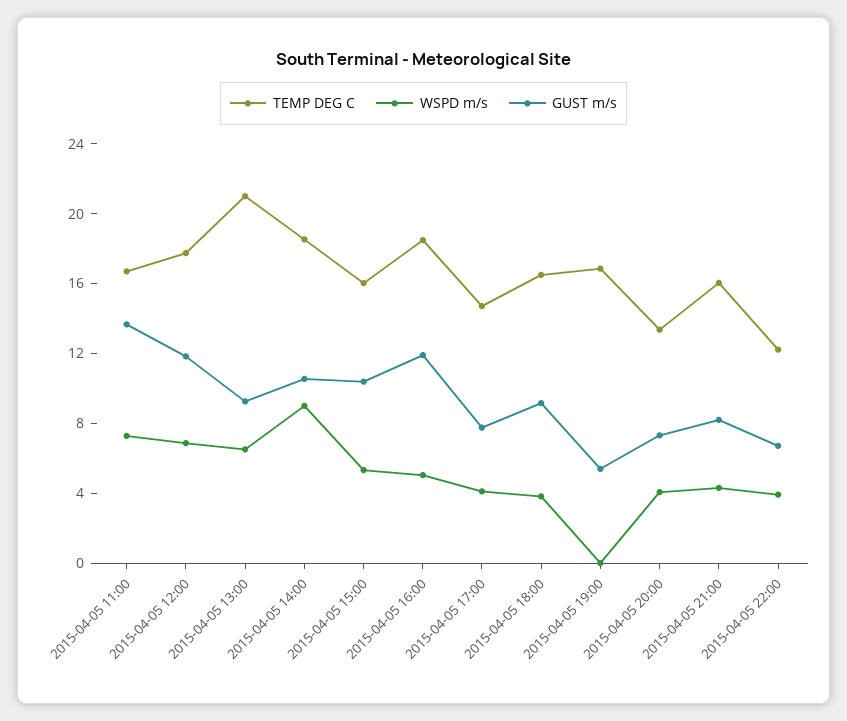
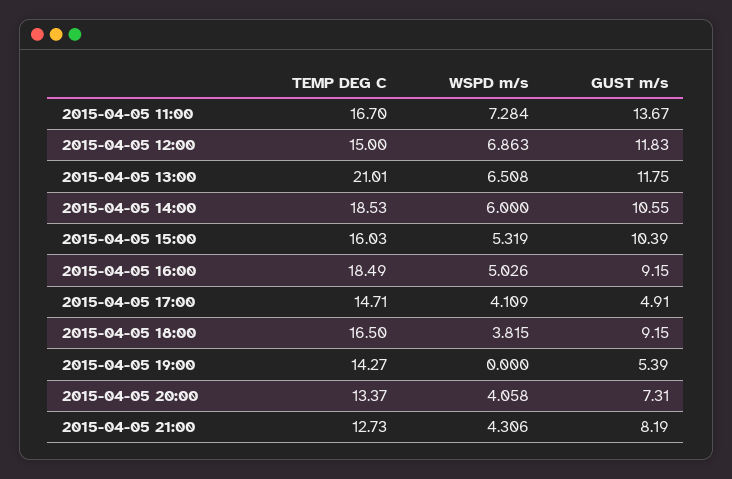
TEMP DEG C, 2015-04-05 12:00: 18 -> 15
GUST m/s, 2015-04-05 13:00: 9 -> 11.75
WSPD m/s, 2015-04-05 14:00: 9 -> 6
GUST m/s, 2015-04-05 16:00: 12 -> 9.15
GUST m/s, 2015-04-05 17:00: 8 -> 4.91
TEMP DEG C, 2015-04-05 19:00: 17 -> 14.27
TEMP DEG C, 2015-04-05 21:00: 16 -> 12.73
TEMP DEG C, 2015-04-05 22:00: 12 -> none
WSPD m/s, 2015-04-05 22:00: 4 -> none
GUST m/s, 2015-04-05 22:00: 7 -> none

